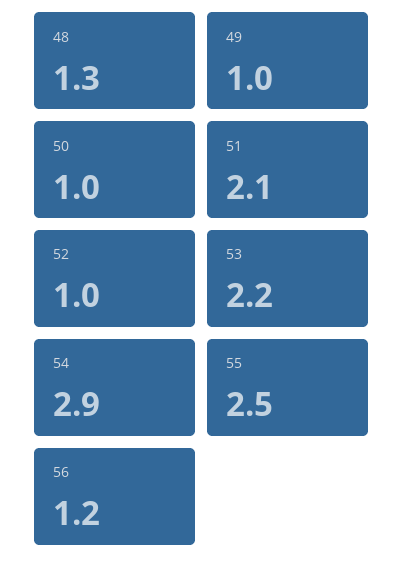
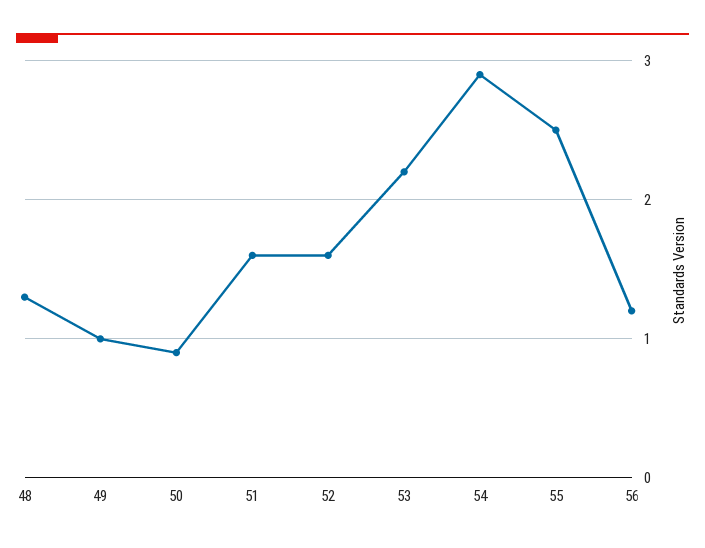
50: 1 -> 0.9
51: 2.1 -> 1.6
52: 1 -> 1.6

